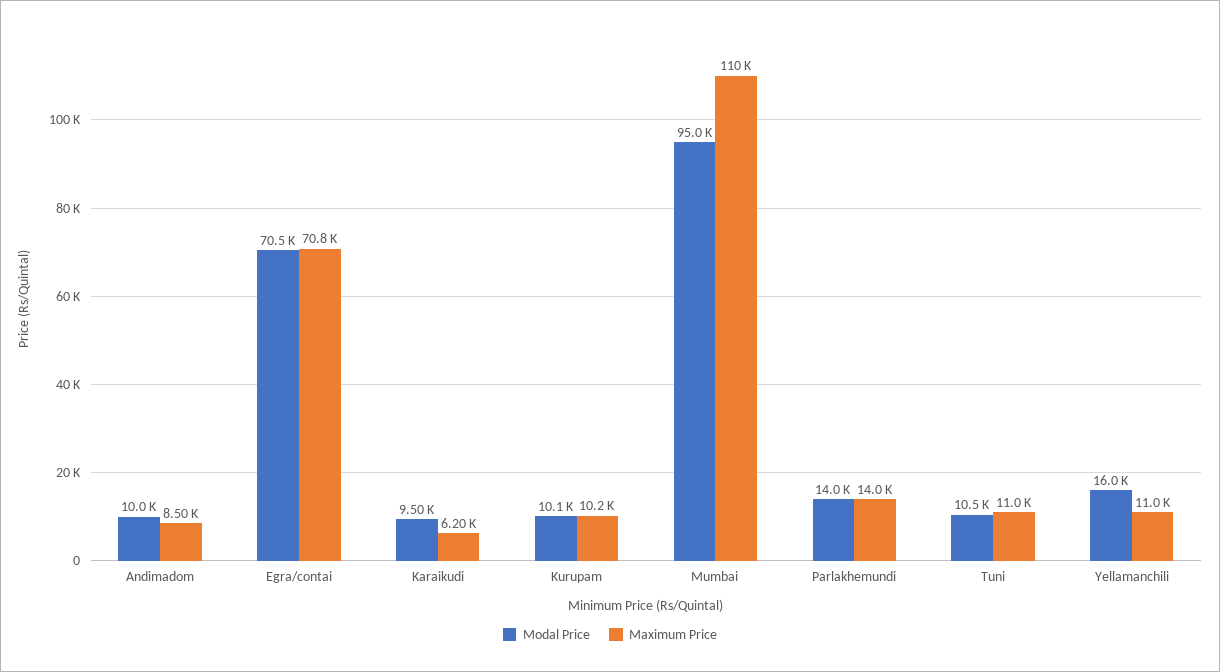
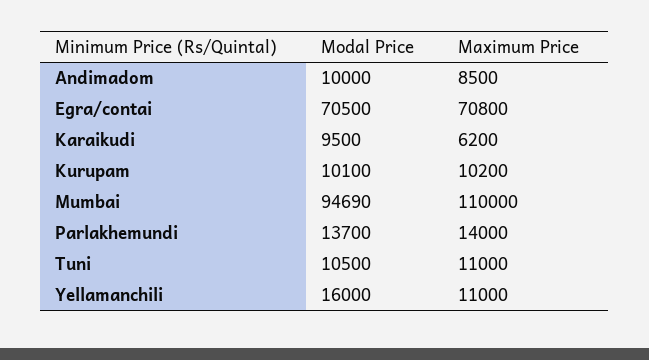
Modal Price, Mumbai: 95000 -> 94690
Modal Price, Parlakhemundi: 14000 -> 13700

